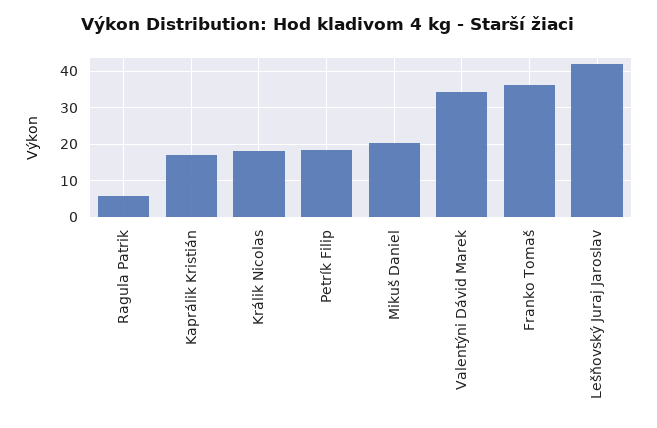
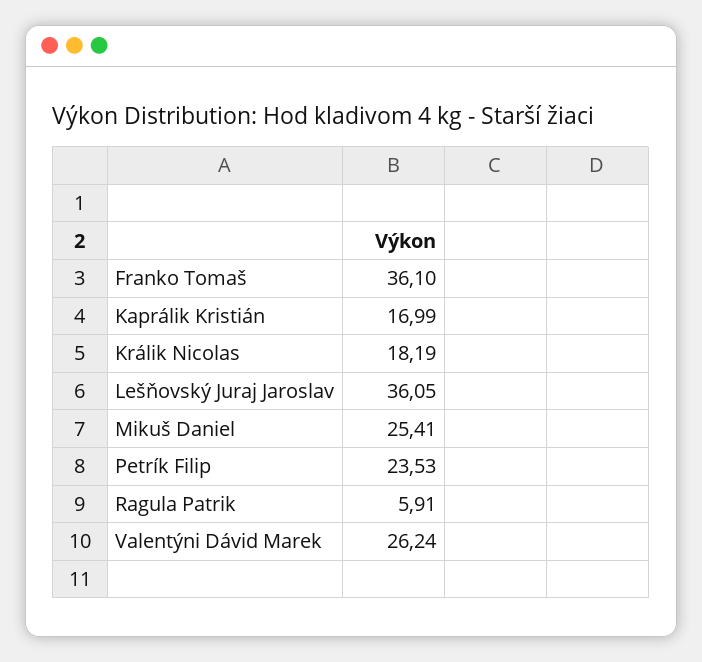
Petrík Filip: 18 -> 23.53
Mikuš Daniel: 20 -> 25.41
Valentýni Dávid Marek: 34 -> 26.24
Lešňovský Juraj Jaroslav: 42 -> 36.05

